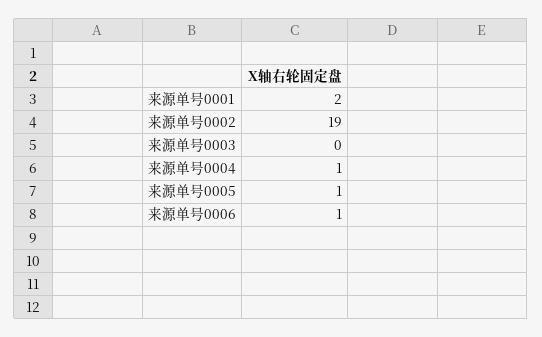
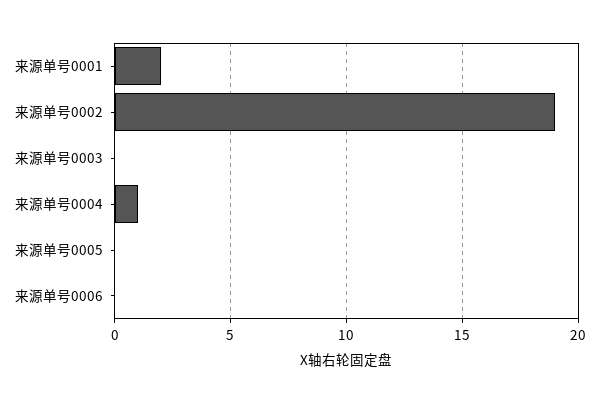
来源单号0005: 1 -> 0
来源单号0006: 1 -> 0

